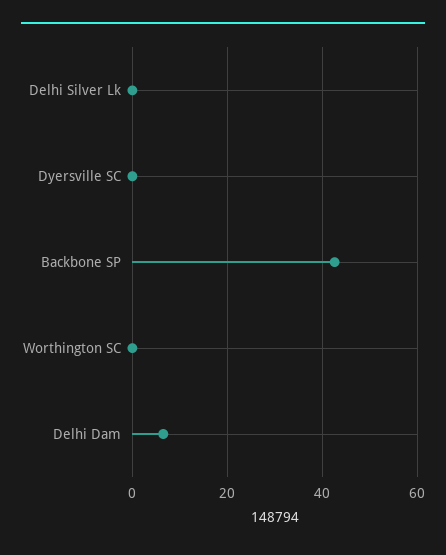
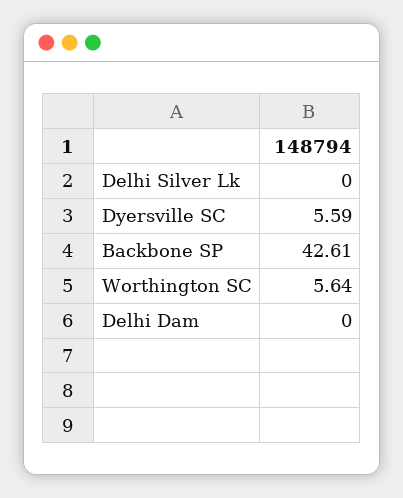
Dyersville SC: 0 -> 5.59
Worthington SC: 0 -> 5.64
Delhi Dam: 6 -> 0

